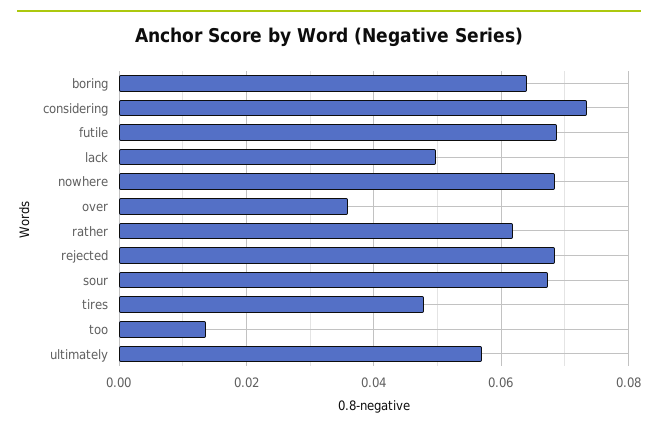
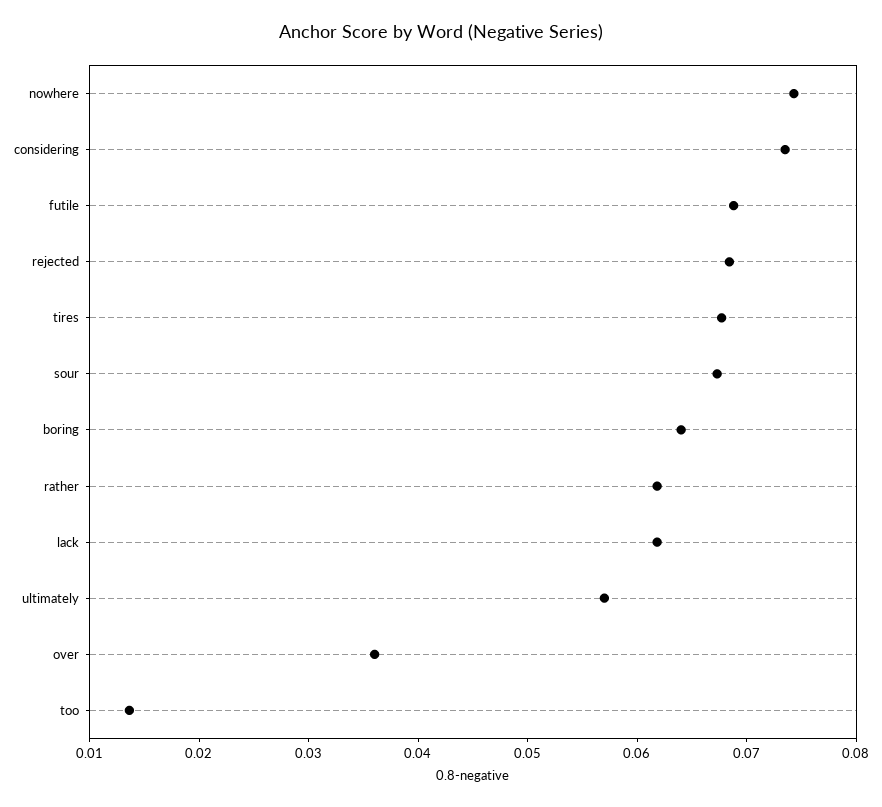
lack: 0.05 -> 0.062
nowhere: 0.068 -> 0.074
tires: 0.048 -> 0.068

